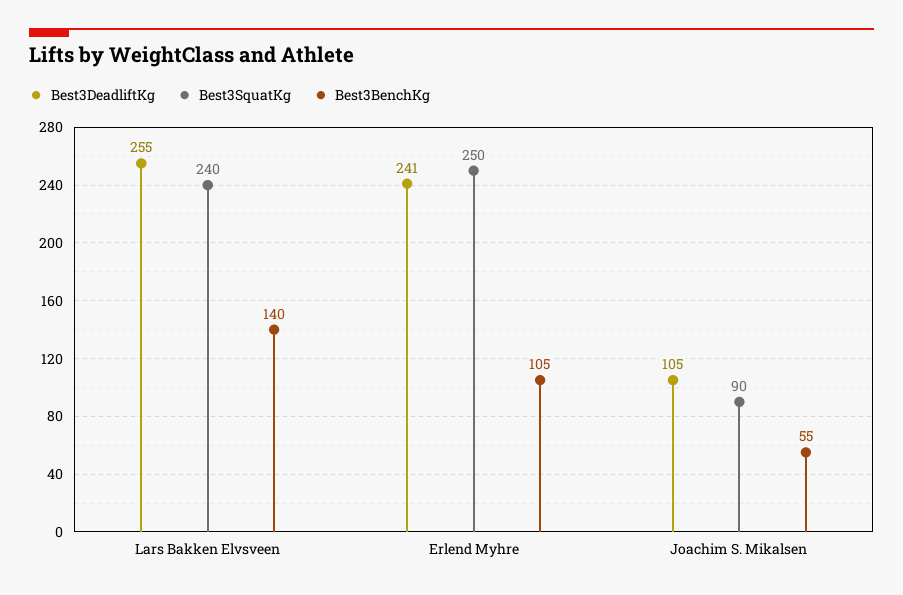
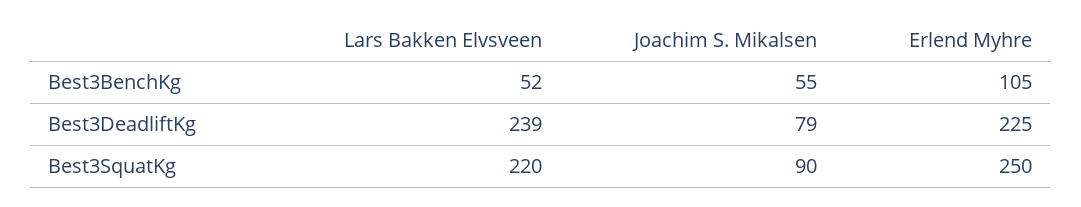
Best3DeadliftKg, Lars Bakken Elvsveen: 255 -> 239
Best3SquatKg, Lars Bakken Elvsveen: 240 -> 220
Best3BenchKg, Lars Bakken Elvsveen: 140 -> 52
Best3DeadliftKg, Erlend Myhre: 241 -> 225
Best3DeadliftKg, Joachim S. Mikalsen: 105 -> 79

